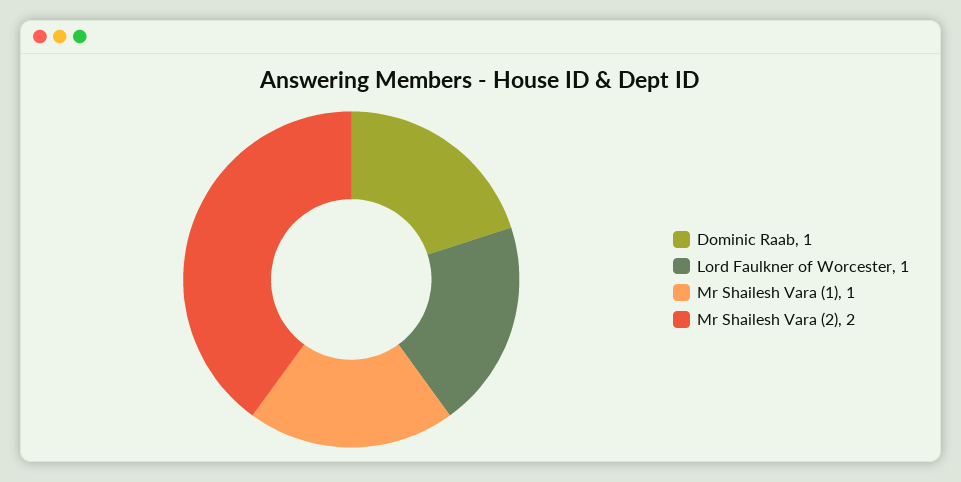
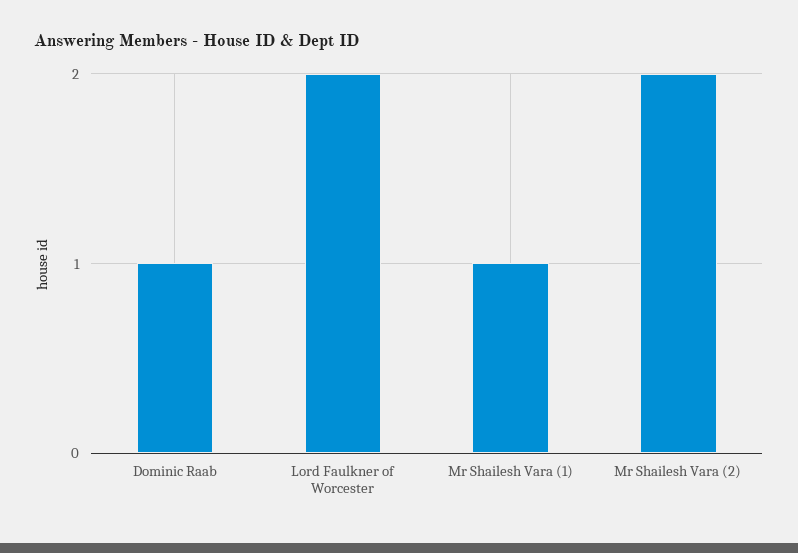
Lord Faulkner of Worcester: 1 -> 2

